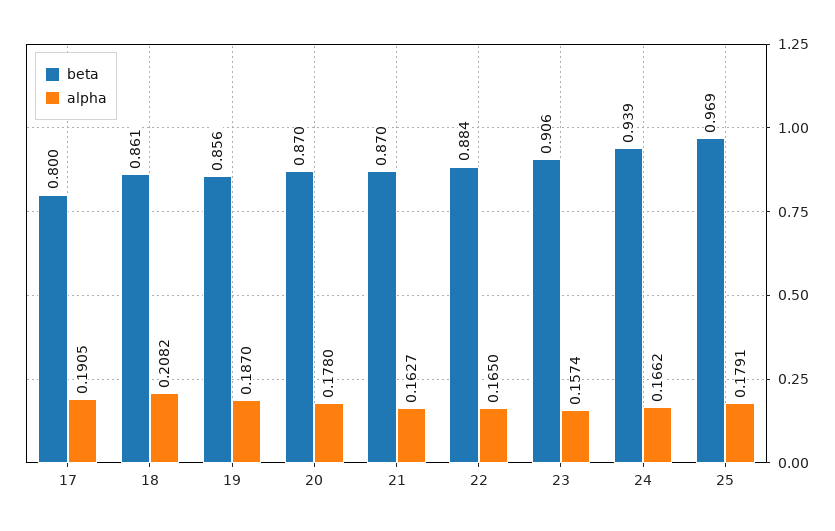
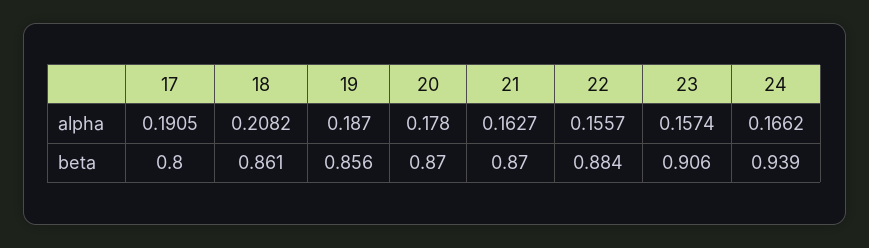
alpha, 22: 0.165 -> 0.1557
beta, 25: 0.969 -> none
alpha, 25: 0.1791 -> none

